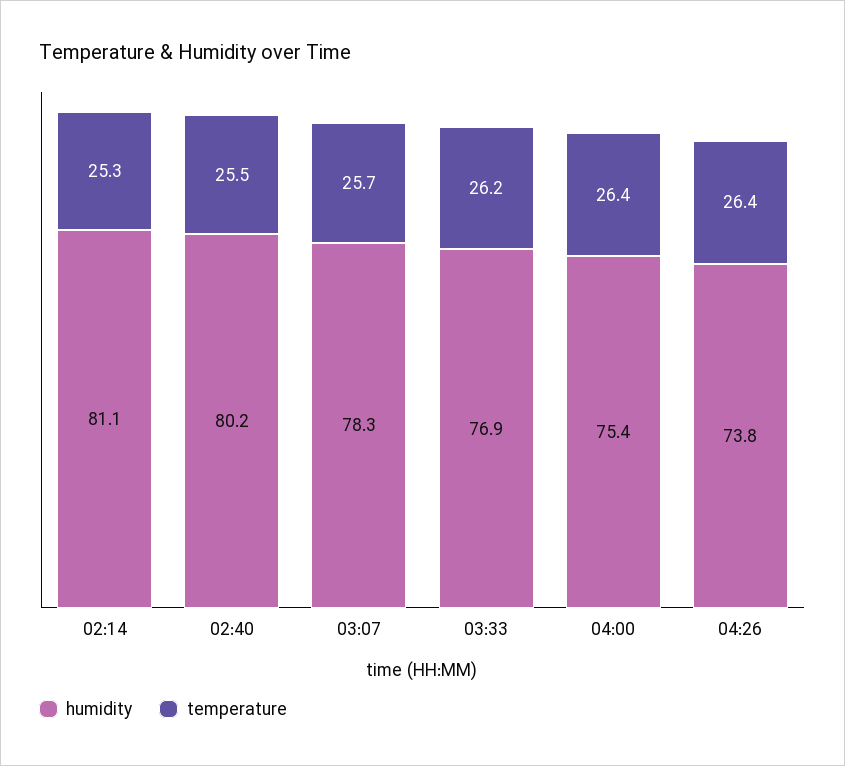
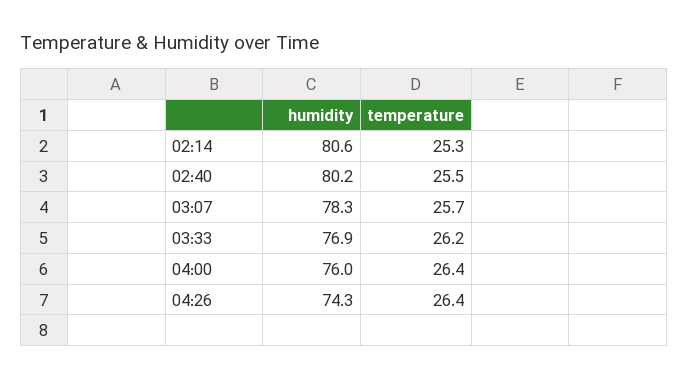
humidity, 02:14: 81.1 -> 80.6
humidity, 04:00: 75.4 -> 76
humidity, 04:26: 73.8 -> 74.3

